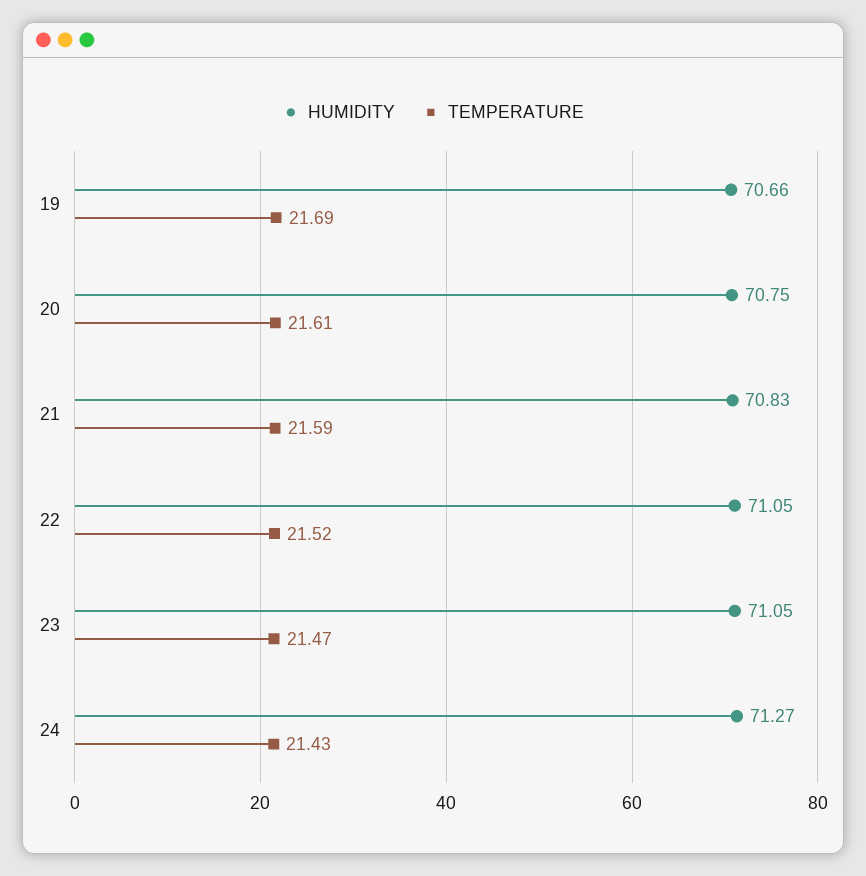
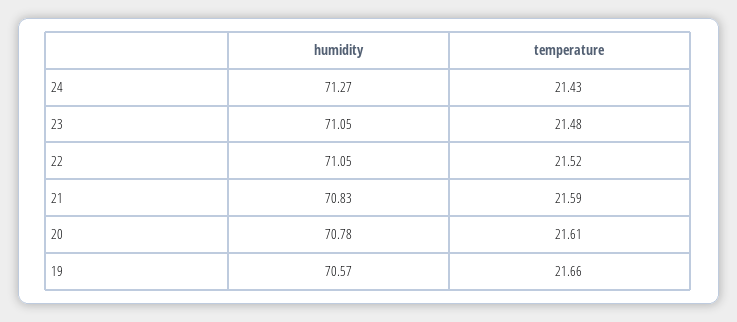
HUMIDITY, 19: 70.66 -> 70.57
TEMPERATURE, 19: 21.69 -> 21.66
HUMIDITY, 20: 70.75 -> 70.78
TEMPERATURE, 23: 21.47 -> 21.48

